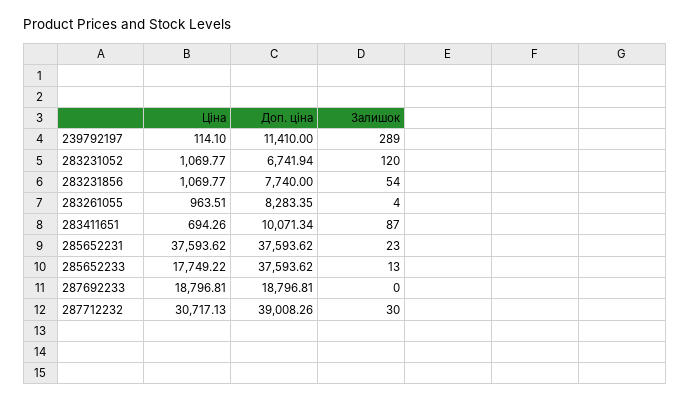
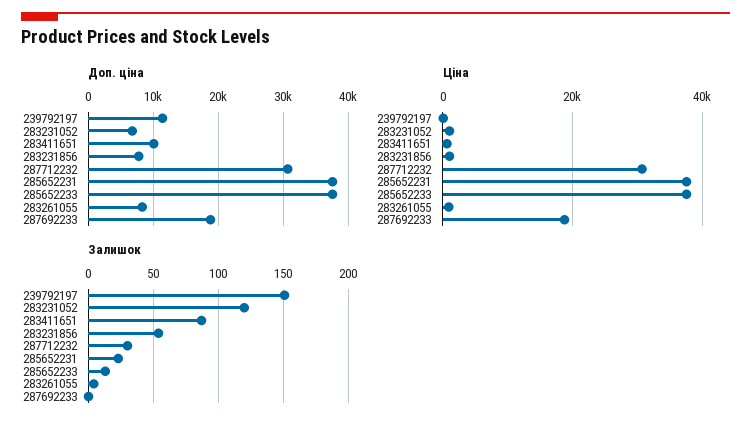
Залишок, 239792197: 289 -> 150
Ціна, 285652233: 17749.22 -> 38000
Доп. ціна, 287712232: 39008.26 -> 31000

